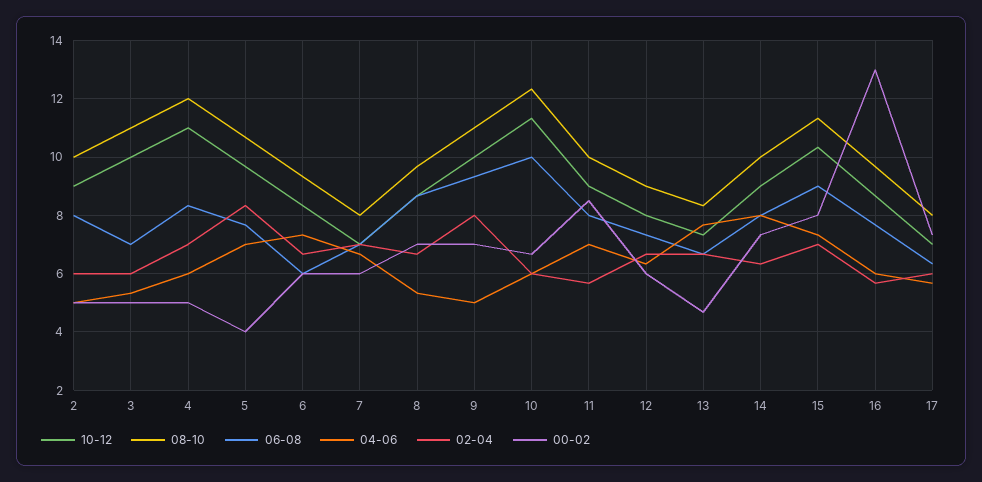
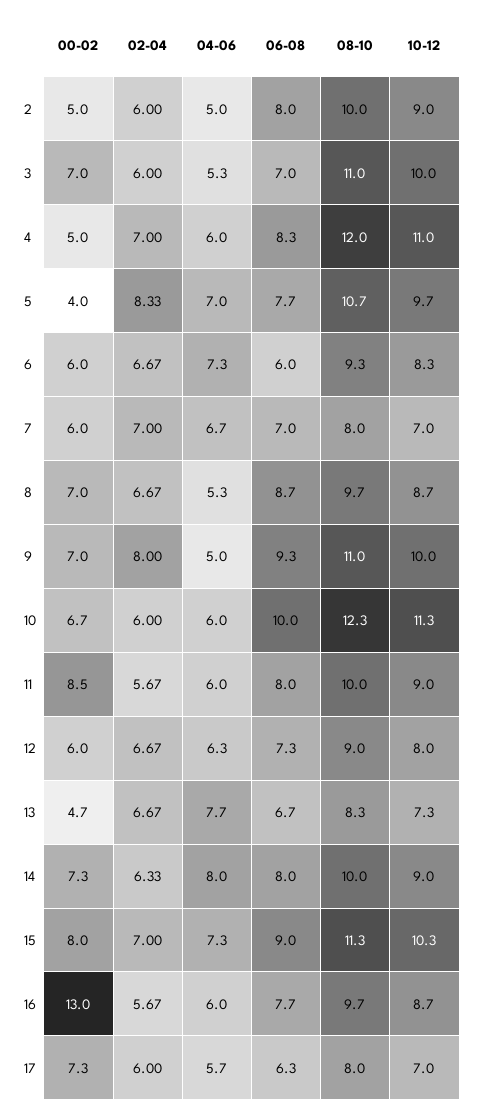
00-02, 3: 5 -> 7
04-06, 11: 7 -> 6

